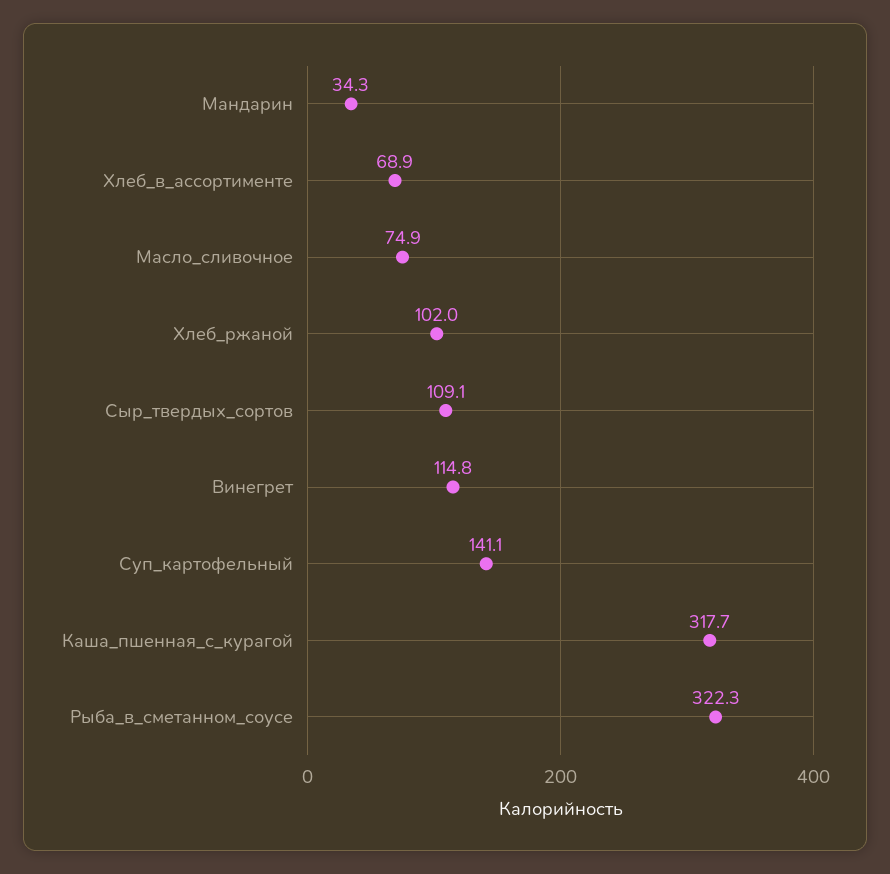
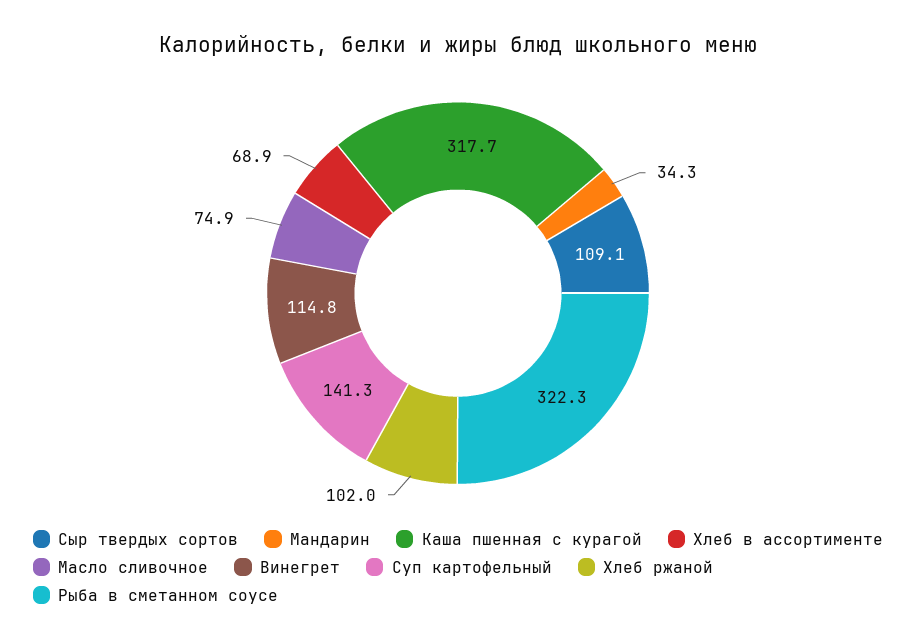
Суп_картофельный: 141.1 -> 141.3

